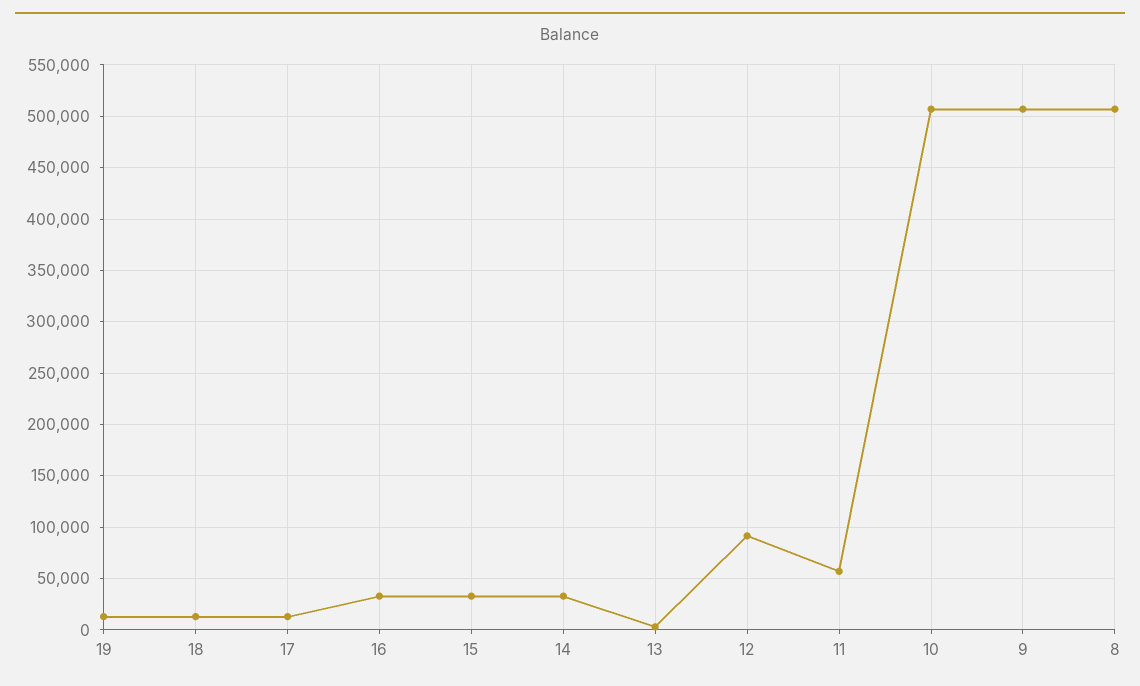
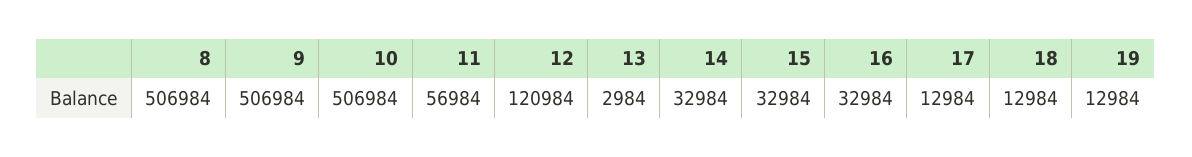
12: 90000 -> 120984

